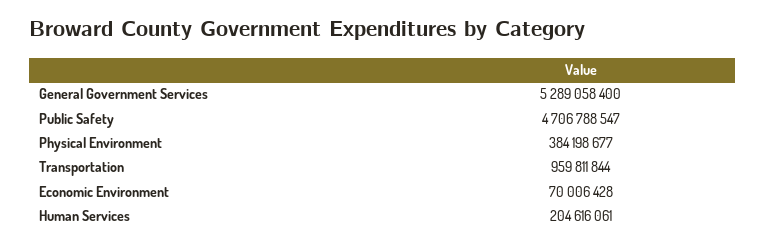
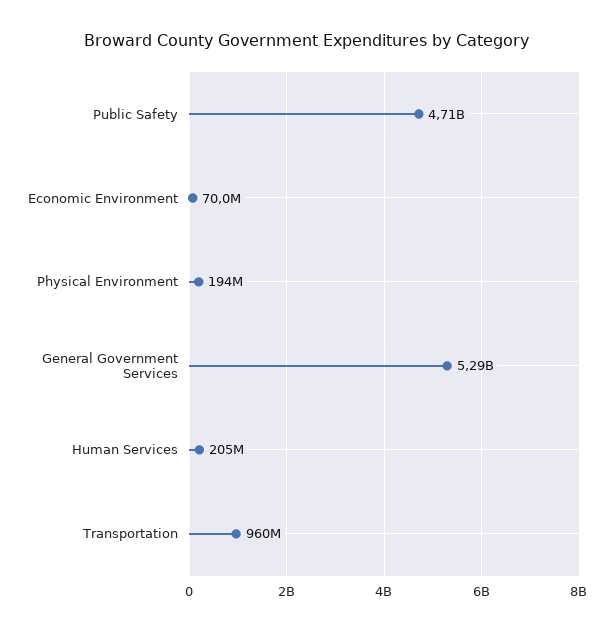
Physical Environment: 384198677 -> 194000000

